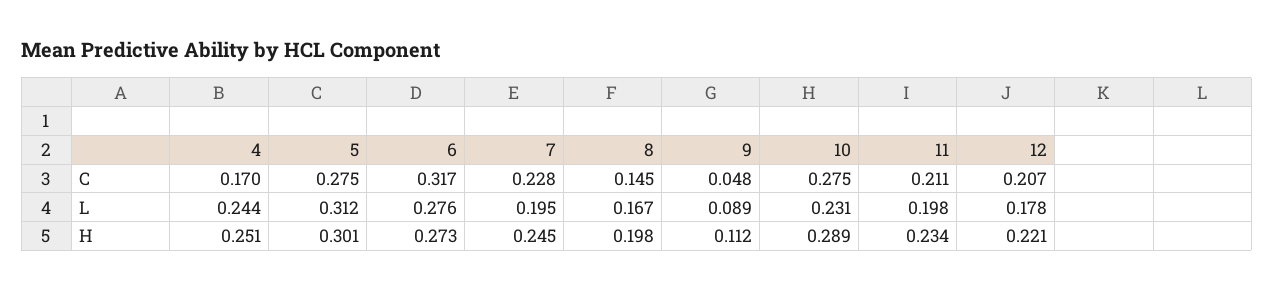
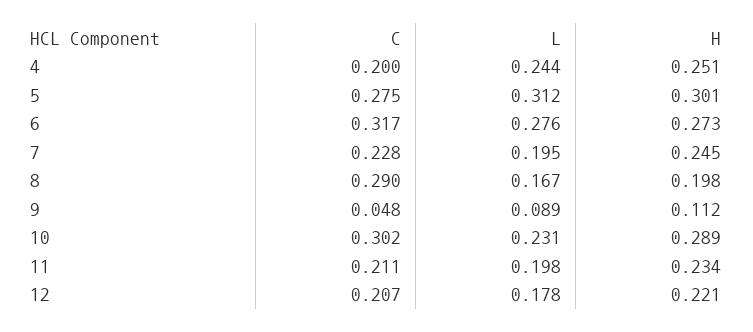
4, C: 0.17 -> 0.2
8, C: 0.145 -> 0.29
10, C: 0.275 -> 0.302

